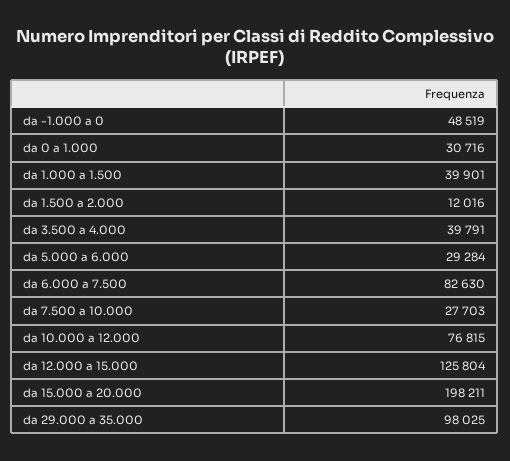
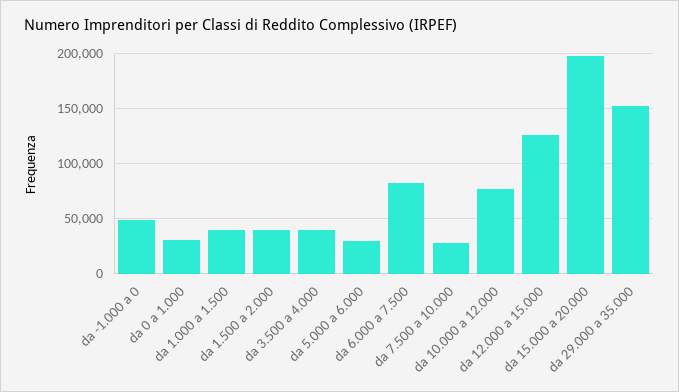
da 1.500 a 2.000: 12016 -> 40000
da 29.000 a 35.000: 98025 -> 150000

